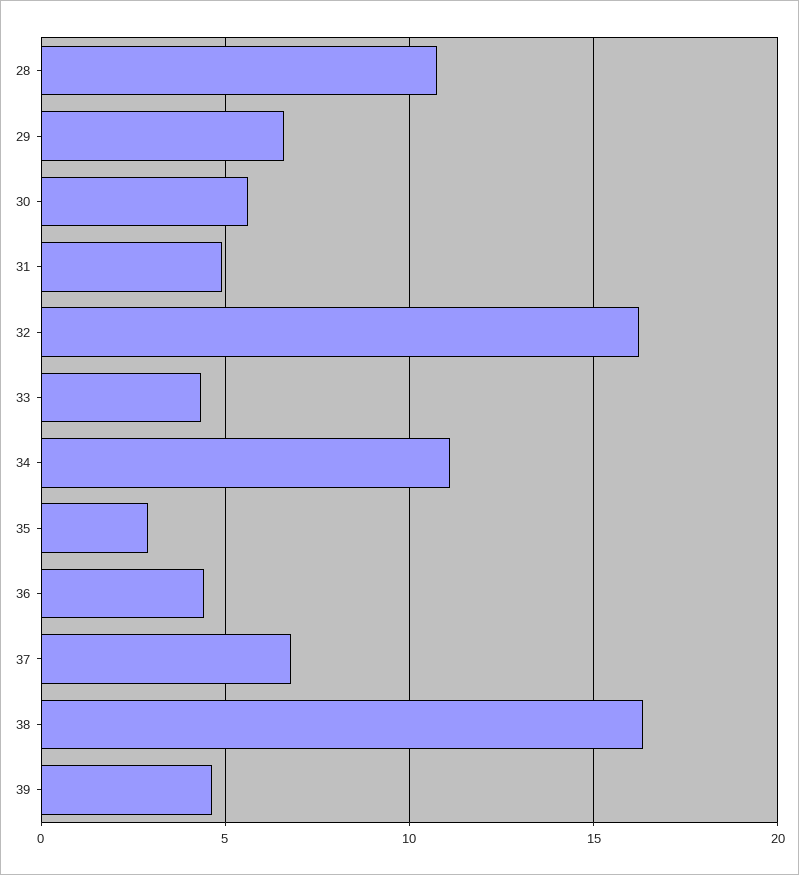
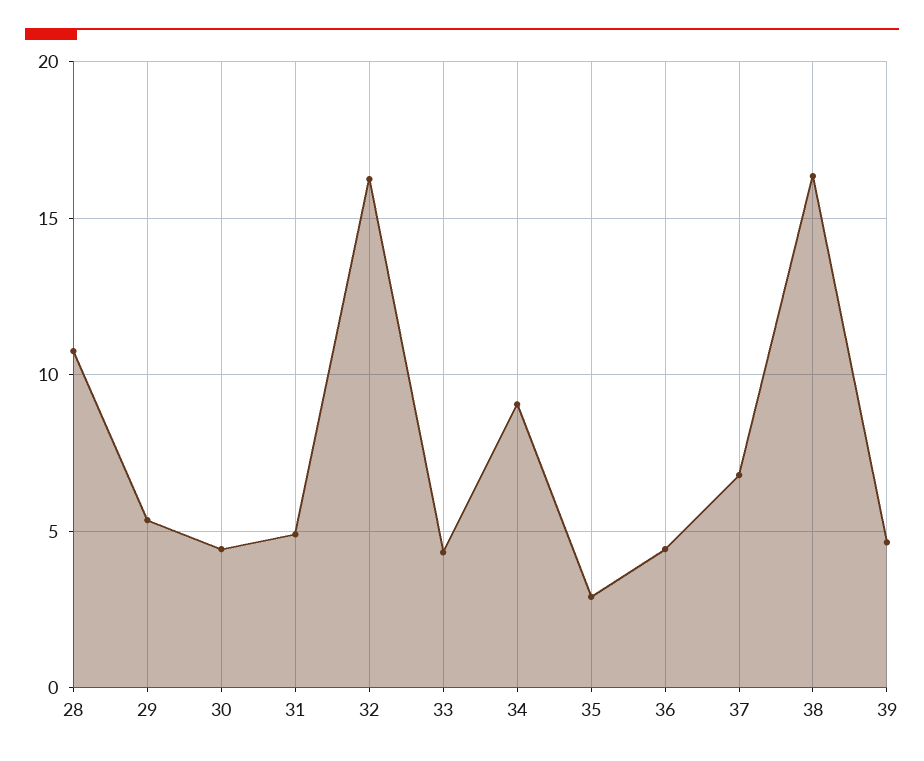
29: 6.5 -> 5.5
30: 5.5 -> 4.5
34: 11 -> 9

